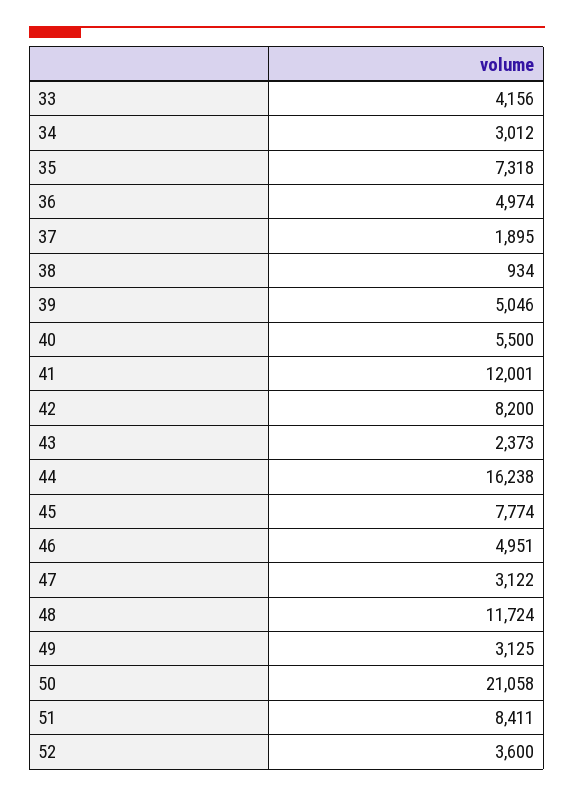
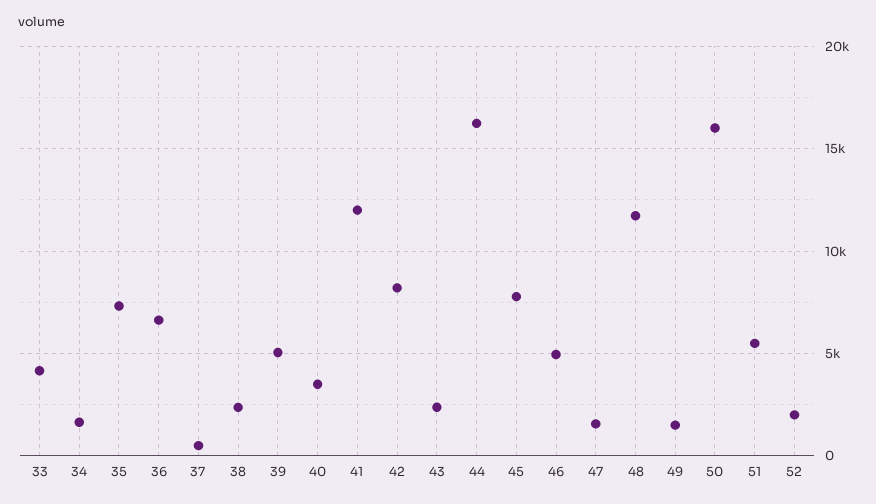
34: 3012 -> 1500
36: 4974 -> 6500
37: 1895 -> 500
38: 934 -> 2500
40: 5500 -> 3500
47: 3122 -> 1500
49: 3125 -> 1500
50: 21058 -> 16000
51: 8411 -> 5500
52: 3600 -> 2000

